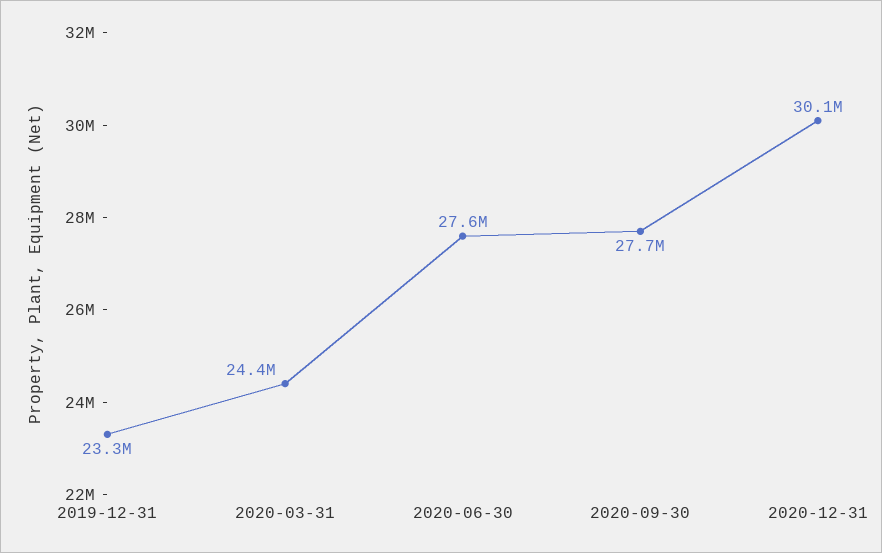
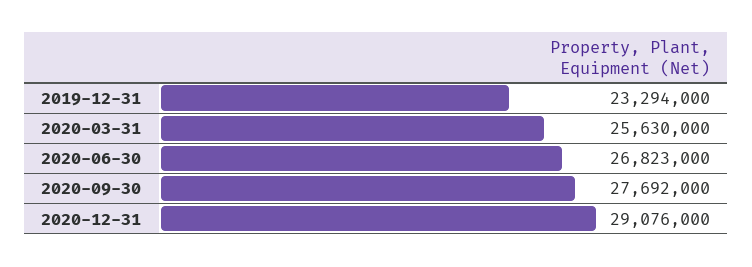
2020-03-31: 24400000 -> 25630000
2020-06-30: 27600000 -> 26823000
2020-12-31: 30100000 -> 29076000

